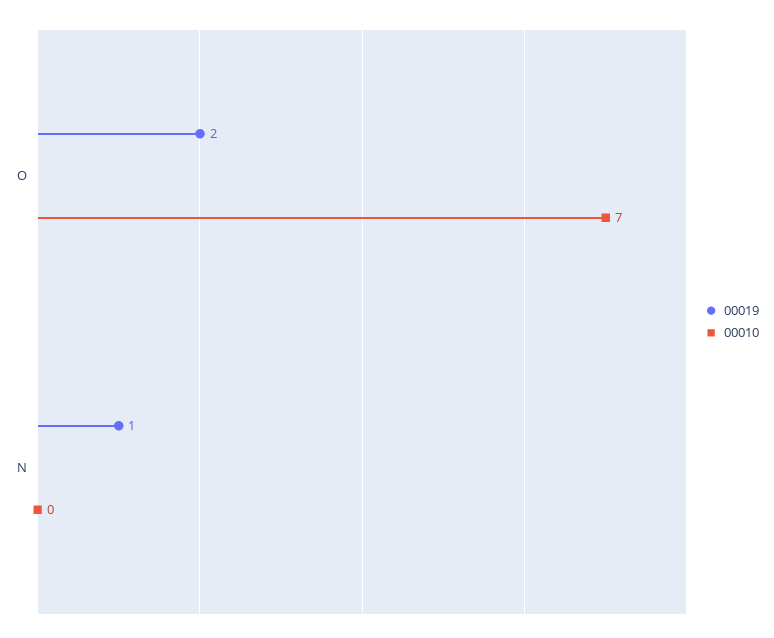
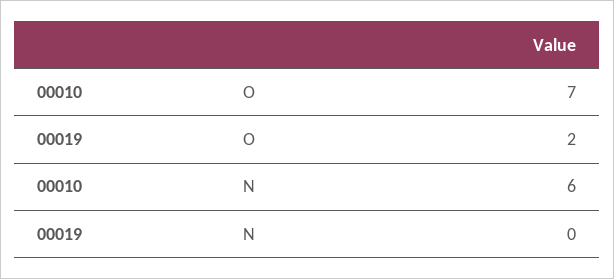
00019, N: 1 -> 0
00010, N: 0 -> 6

